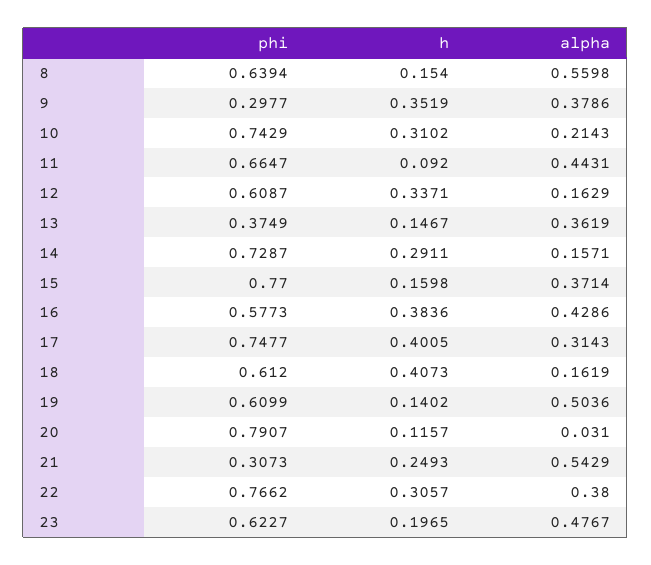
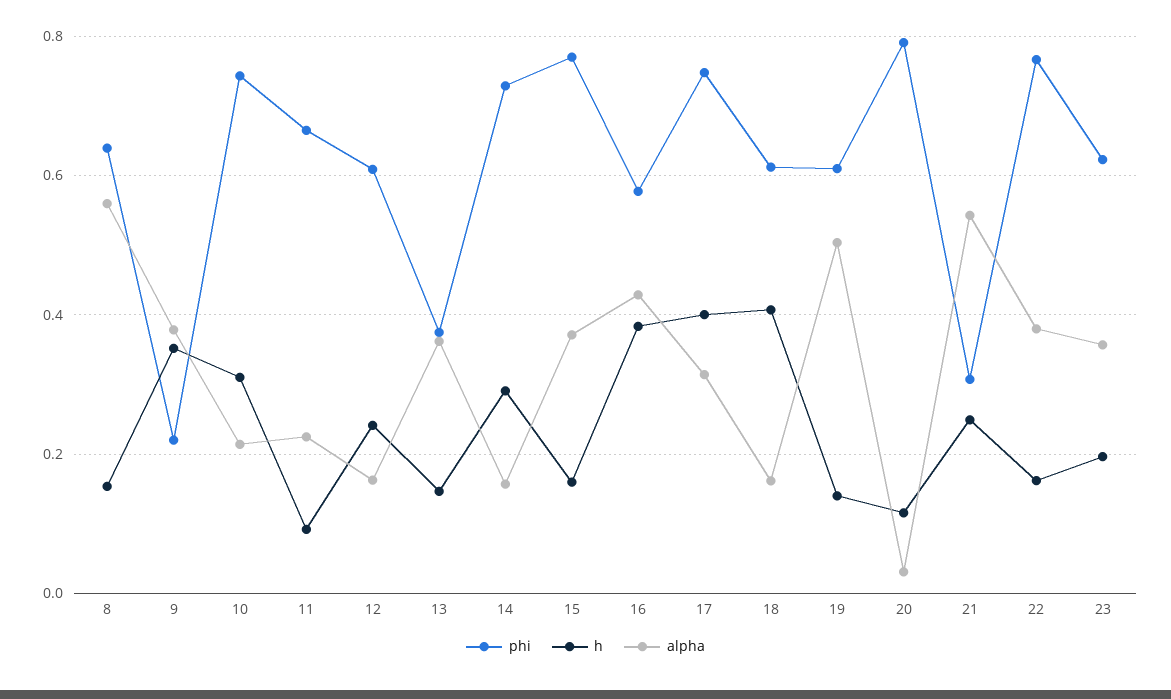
phi, 9: 0.2977 -> 0.22
alpha, 11: 0.4431 -> 0.22
h, 12: 0.3371 -> 0.24
h, 22: 0.3057 -> 0.16
alpha, 23: 0.4767 -> 0.36

